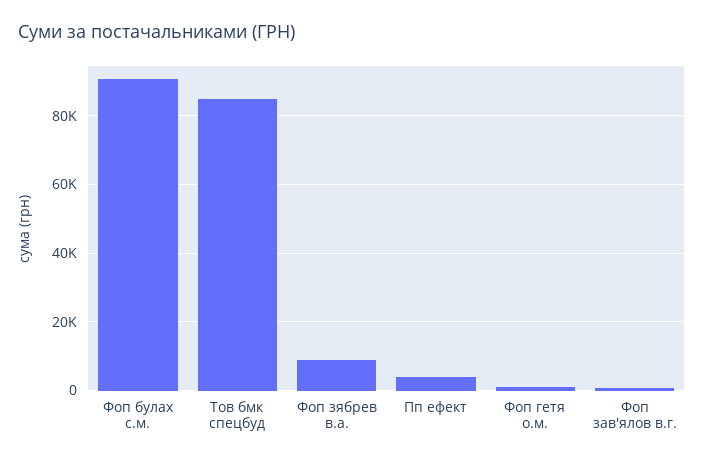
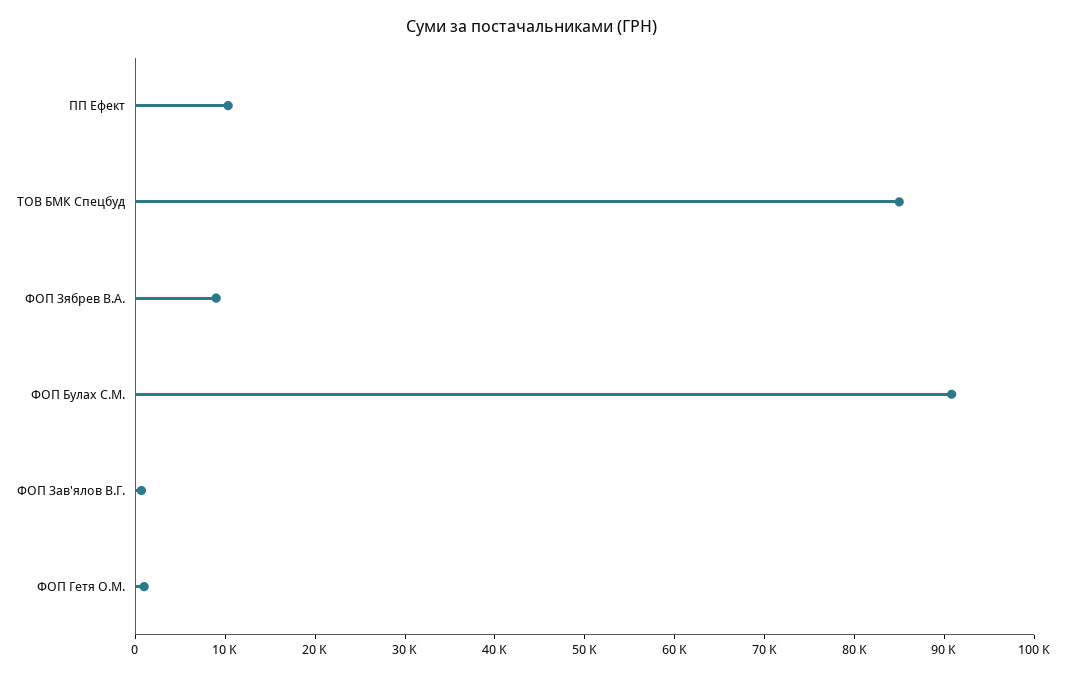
Пп ефект: 4000 -> 10000

